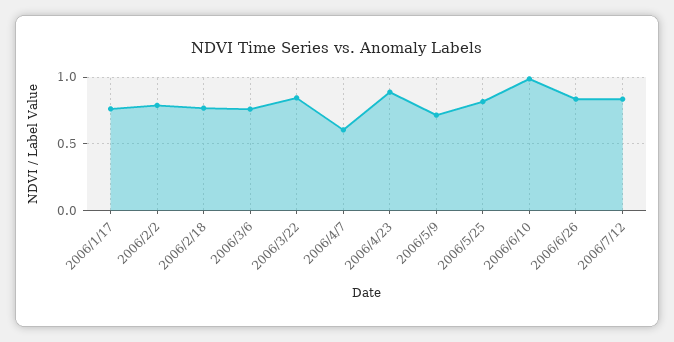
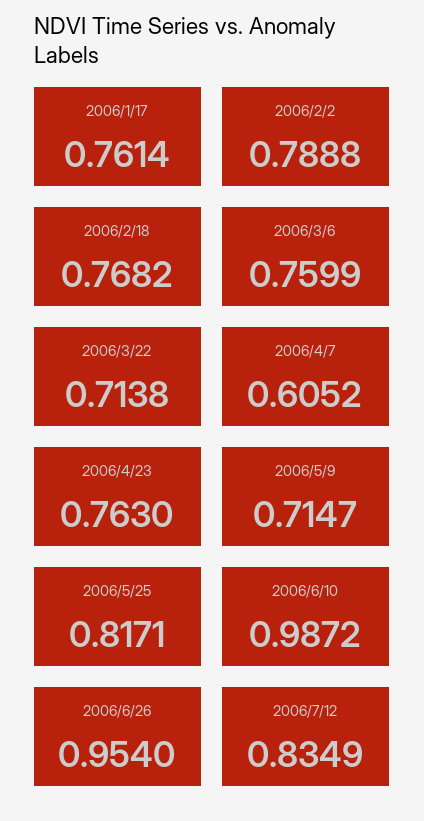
2006/3/22: 0.85 -> 0.7138
2006/4/23: 0.9 -> 0.763
2006/6/26: 0.85 -> 0.954

